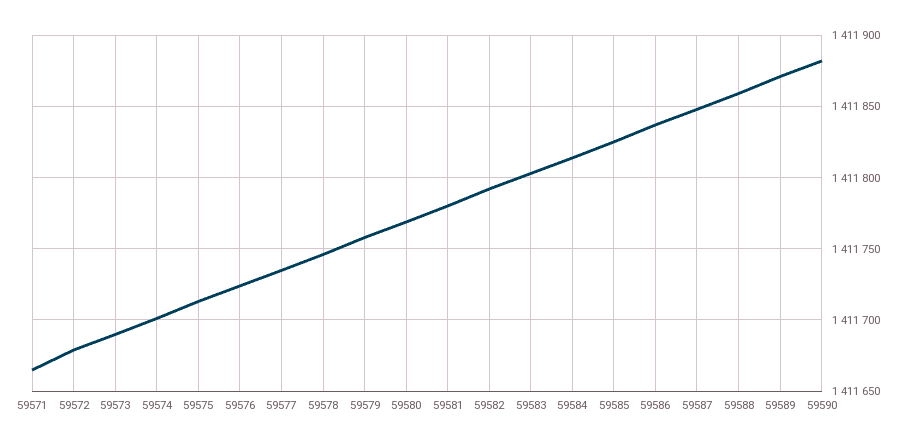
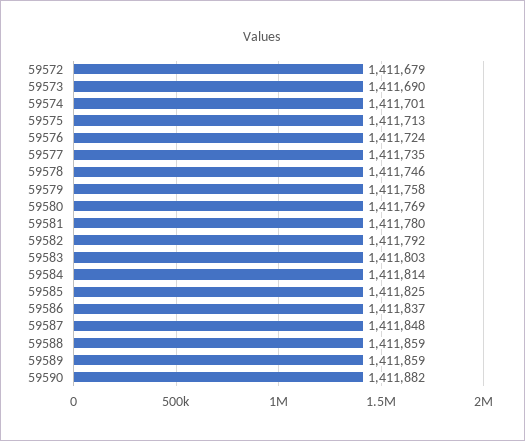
59571: 1411665 -> none
59589: 1411870 -> 1411859

